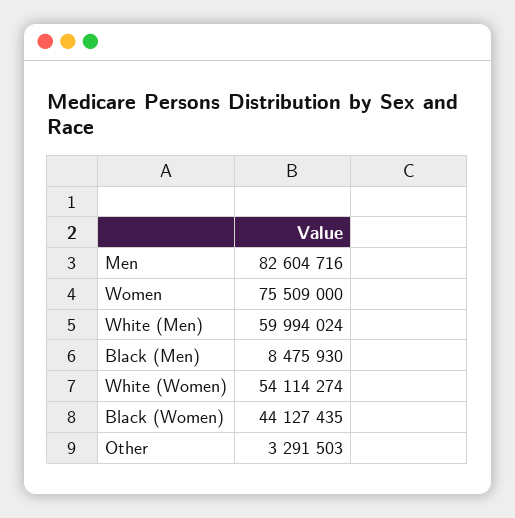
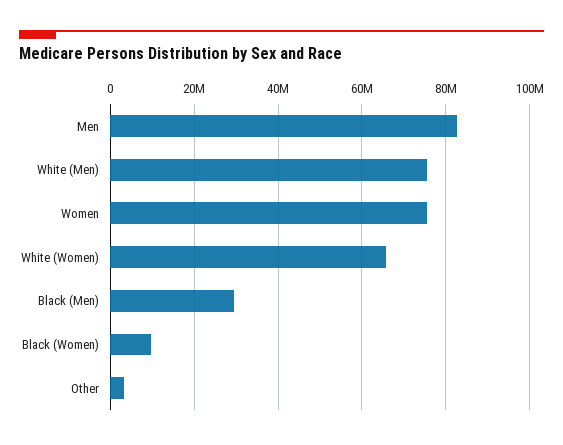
White (Men): 59994024 -> 76000000
Black (Men): 8475930 -> 30000000
White (Women): 54114274 -> 66000000
Black (Women): 44127435 -> 10000000

